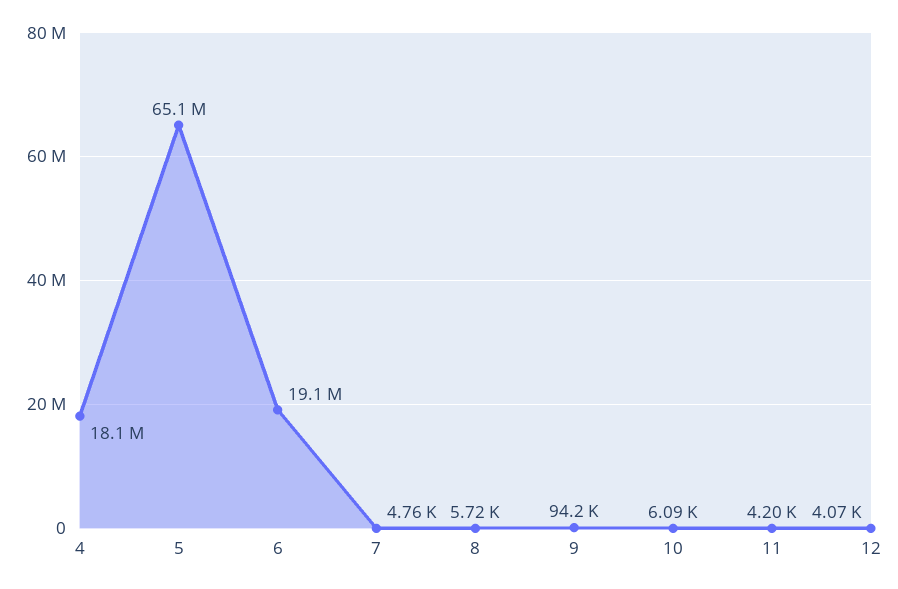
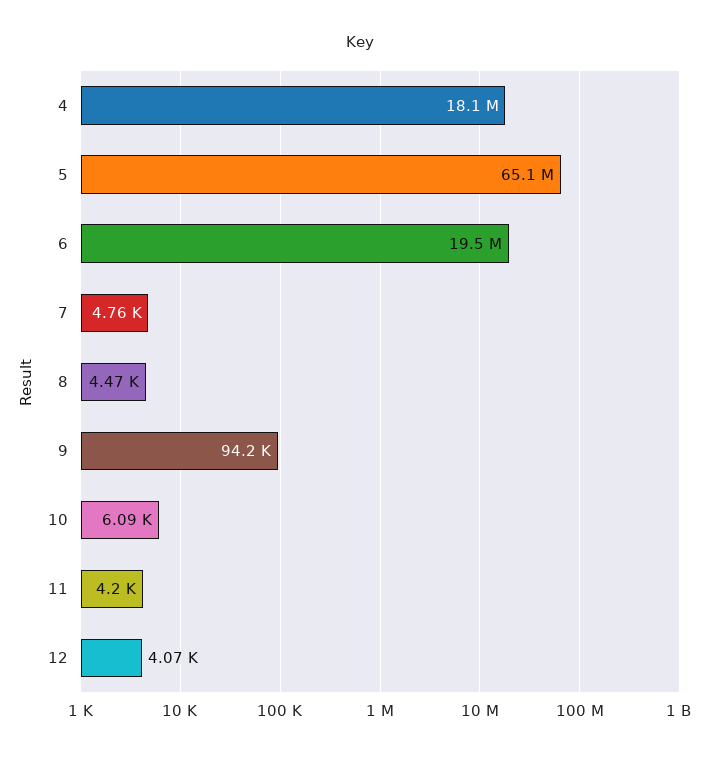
6: 19100000 -> 19500000
8: 5720 -> 4470

